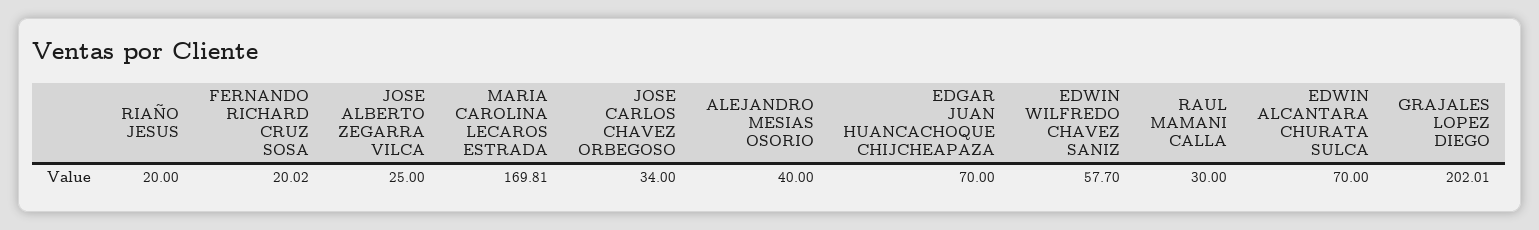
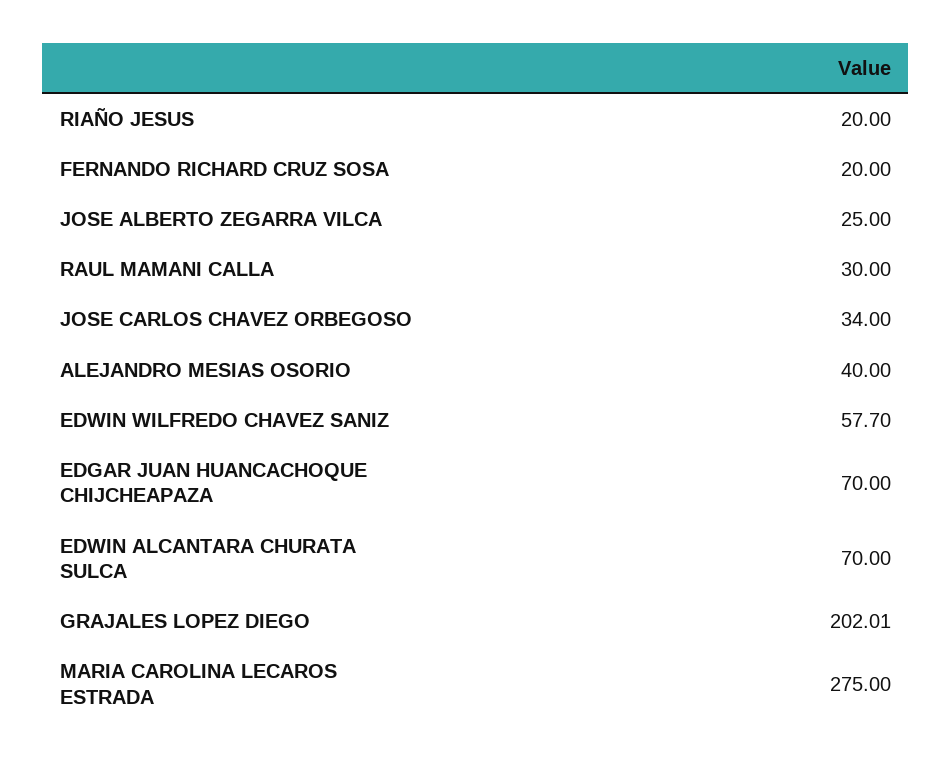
FERNANDO RICHARD CRUZ SOSA: 20.02 -> 20
MARIA CAROLINA LECAROS ESTRADA: 169.81 -> 275

